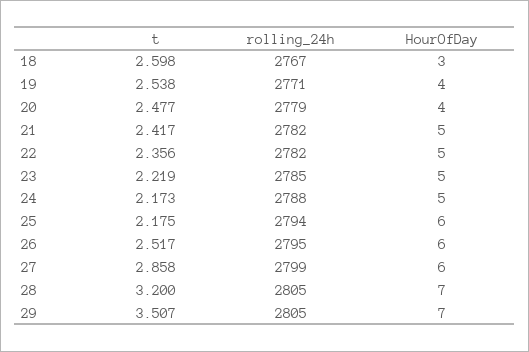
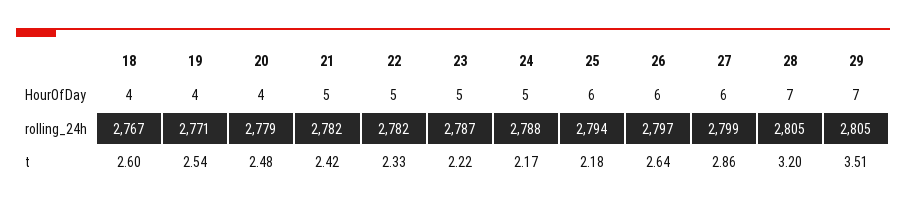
HourOfDay, 18: 3 -> 4
t, 22: 2.356 -> 2.33
rolling_24h, 23: 2785 -> 2787
t, 26: 2.517 -> 2.64
rolling_24h, 26: 2795 -> 2797

